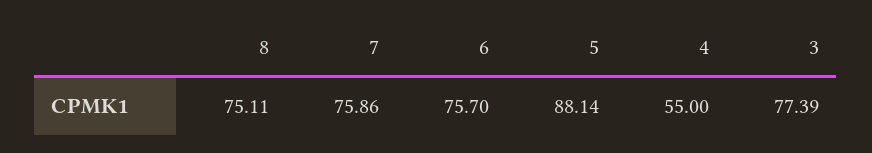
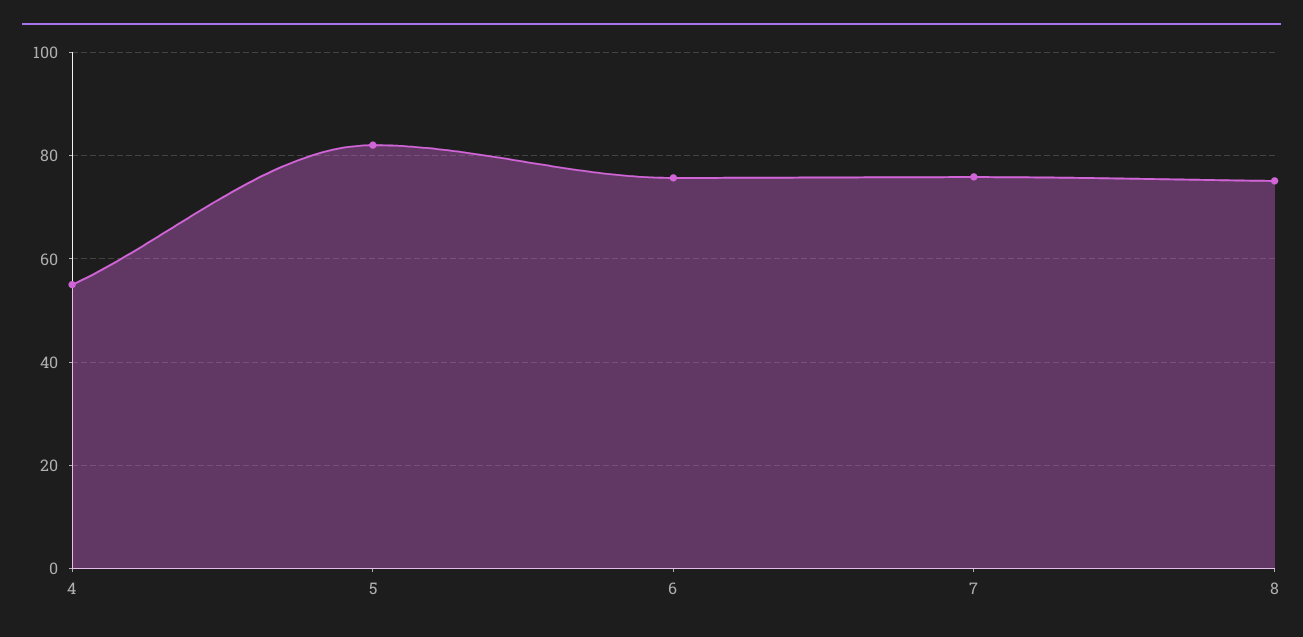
5: 88.14 -> 82
3: 77.39 -> none

